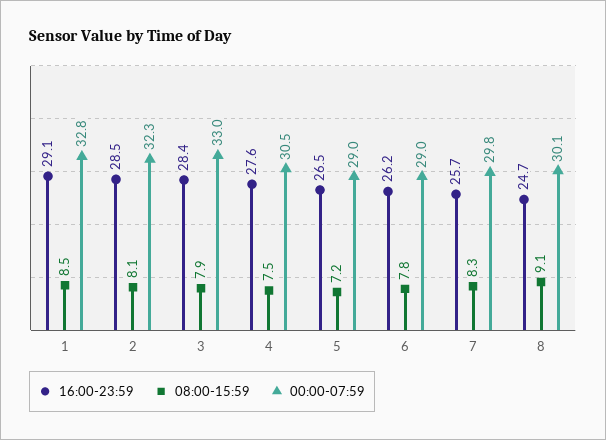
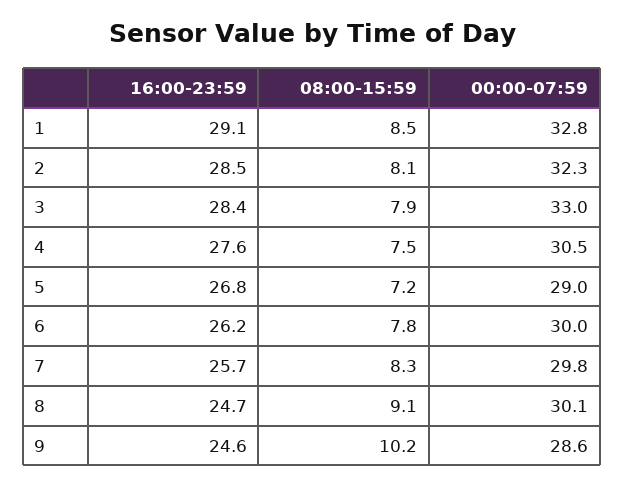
16:00-23:59, 5: 26.5 -> 26.8
00:00-07:59, 6: 29 -> 30
16:00-23:59, 9: none -> 24.6
08:00-15:59, 9: none -> 10.2
00:00-07:59, 9: none -> 28.6

